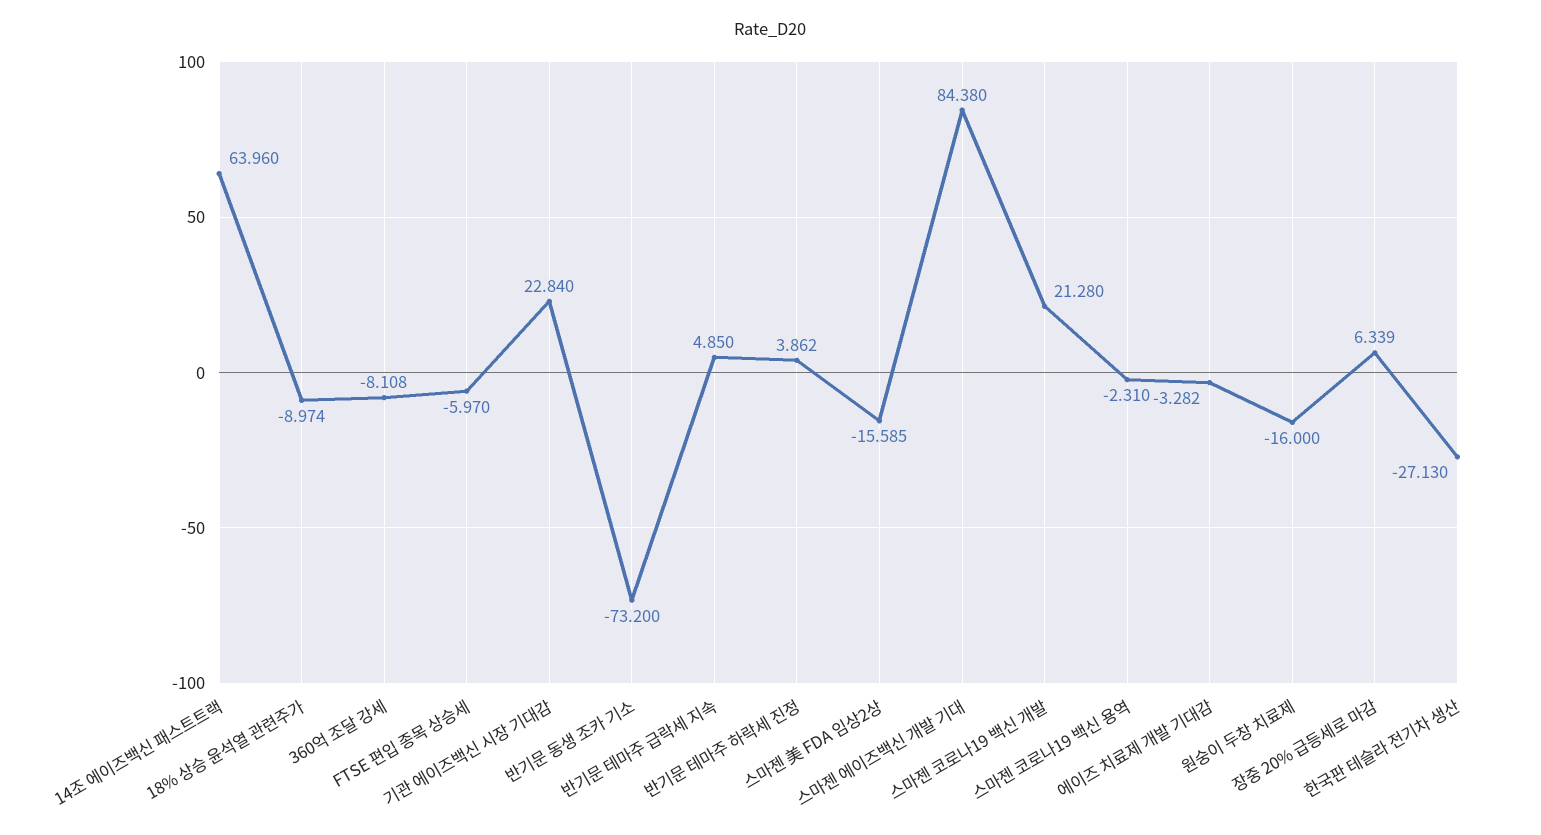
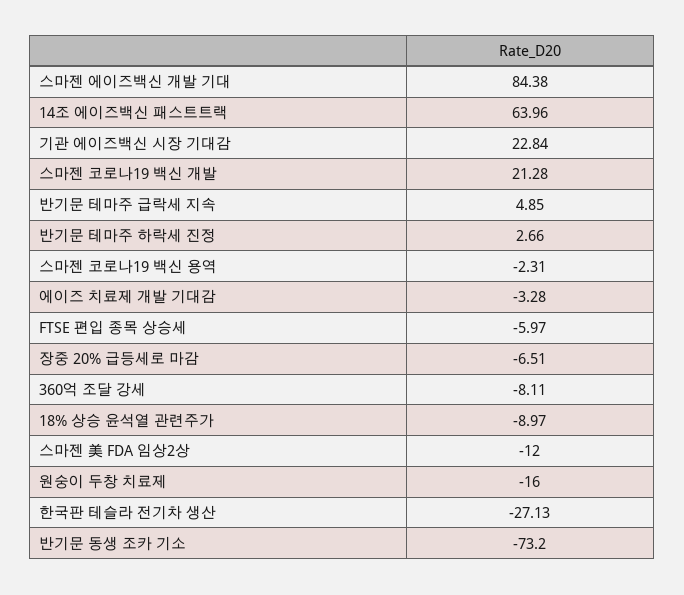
반기문 테마주 하락세 진정: 3.862 -> 2.66
스마젠 美 FDA 임상2상: -15.585 -> -12
장중 20% 급등세로 마감: 6.339 -> -6.51

